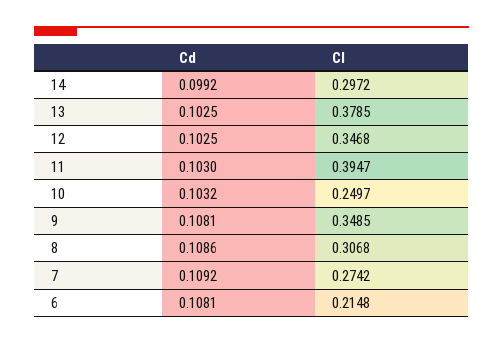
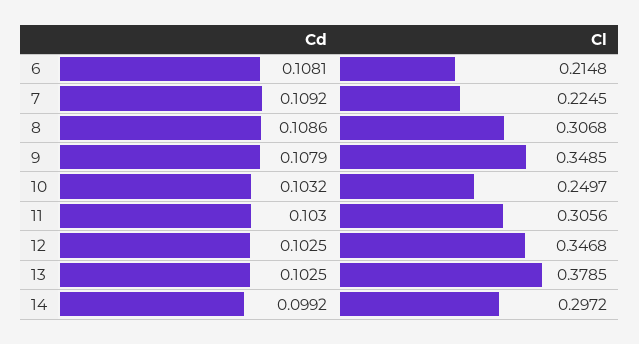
Cl, 11: 0.3947 -> 0.3056
Cd, 9: 0.1081 -> 0.1079
Cl, 7: 0.2742 -> 0.2245

